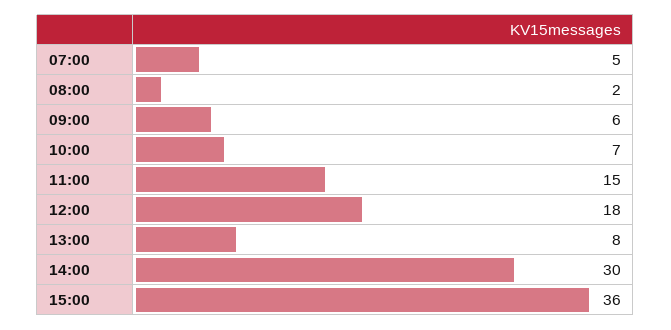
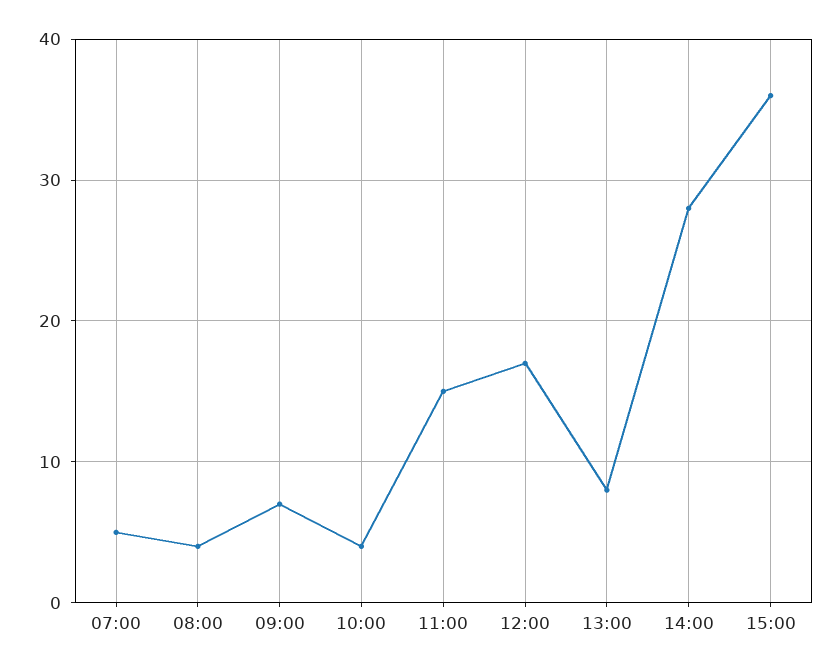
08:00: 2 -> 4
09:00: 6 -> 7
10:00: 7 -> 4
12:00: 18 -> 17
14:00: 30 -> 28

